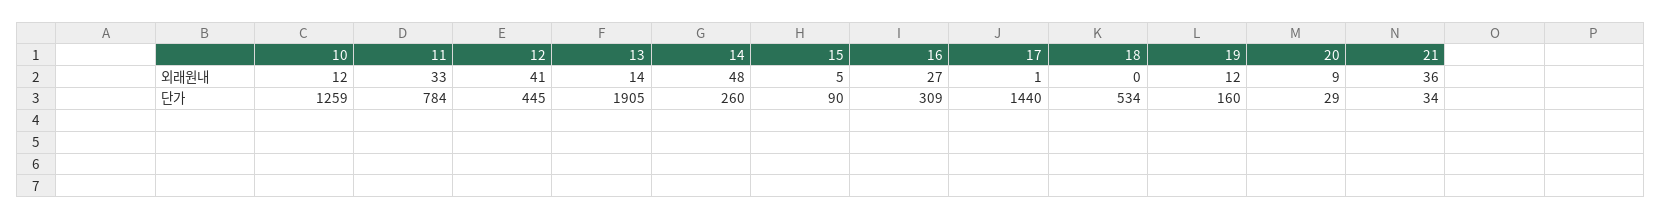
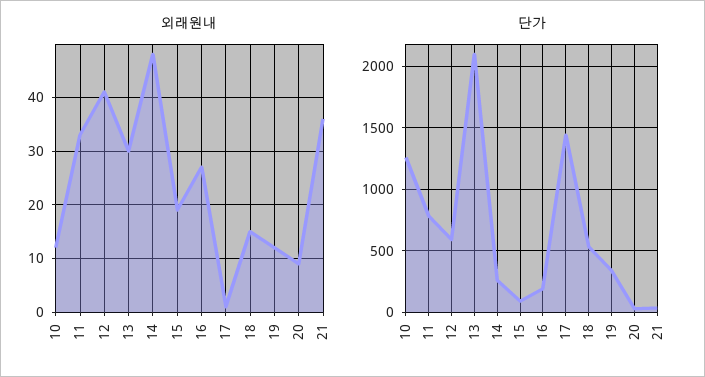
외래원내, 13: 14 -> 30
외래원내, 15: 5 -> 20
외래원내, 18: 0 -> 15
단가, 12: 445 -> 600
단가, 13: 1905 -> 2100
단가, 16: 309 -> 200
단가, 19: 160 -> 350

